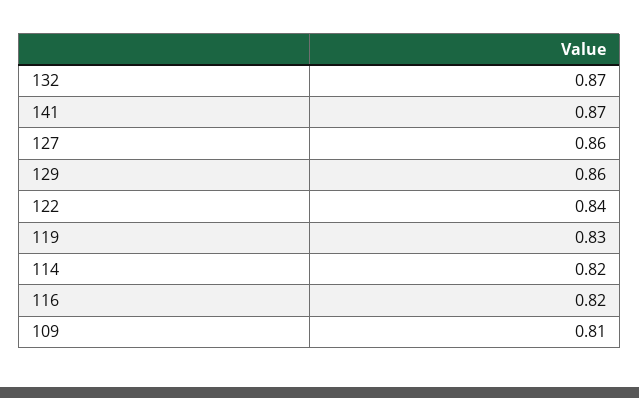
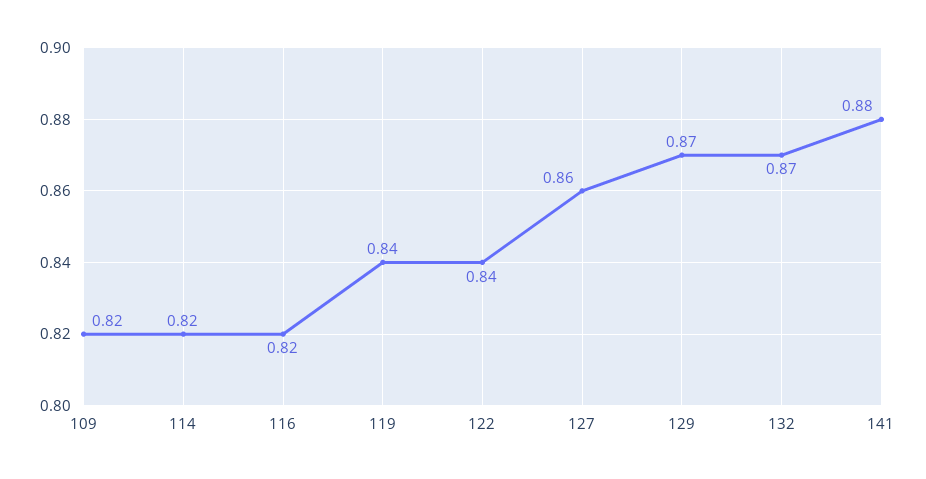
141: 0.87 -> 0.88
129: 0.86 -> 0.87
119: 0.83 -> 0.84
109: 0.81 -> 0.82

